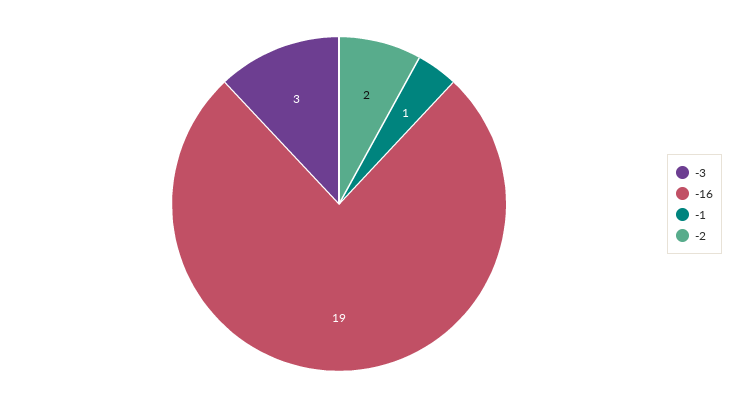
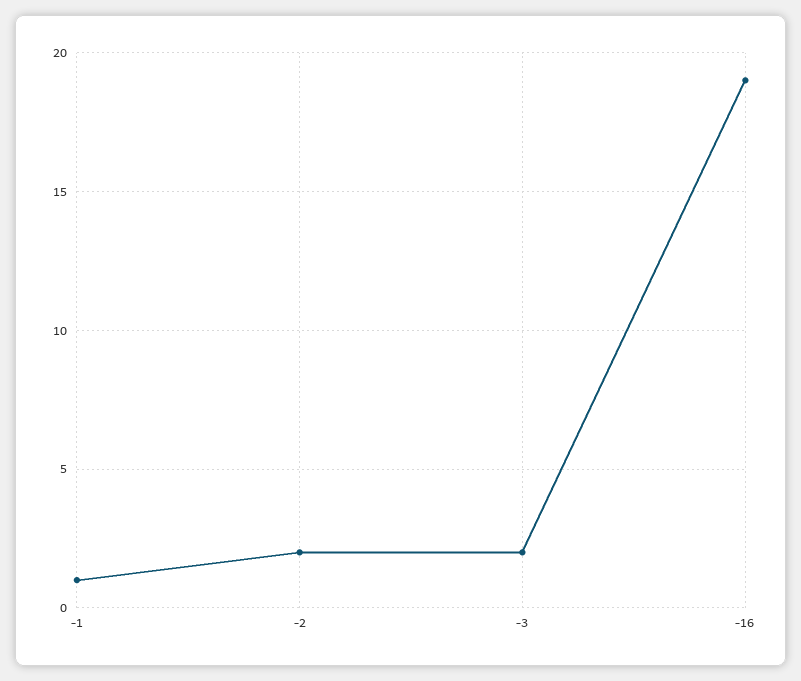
-3: 3 -> 2

